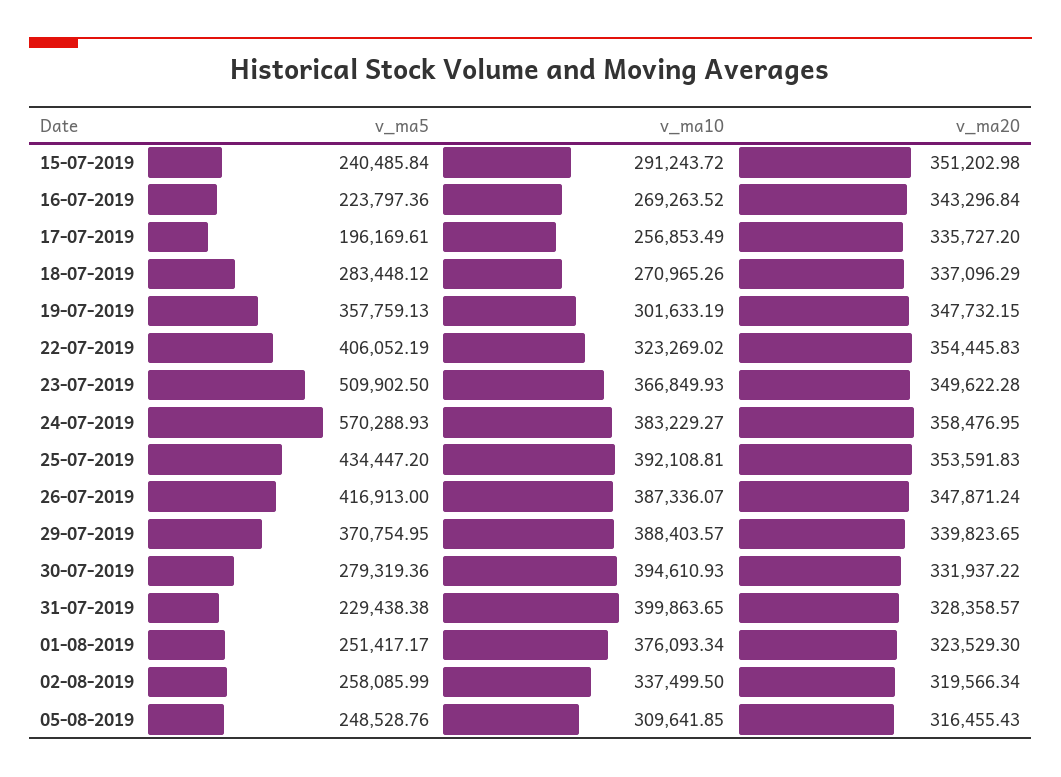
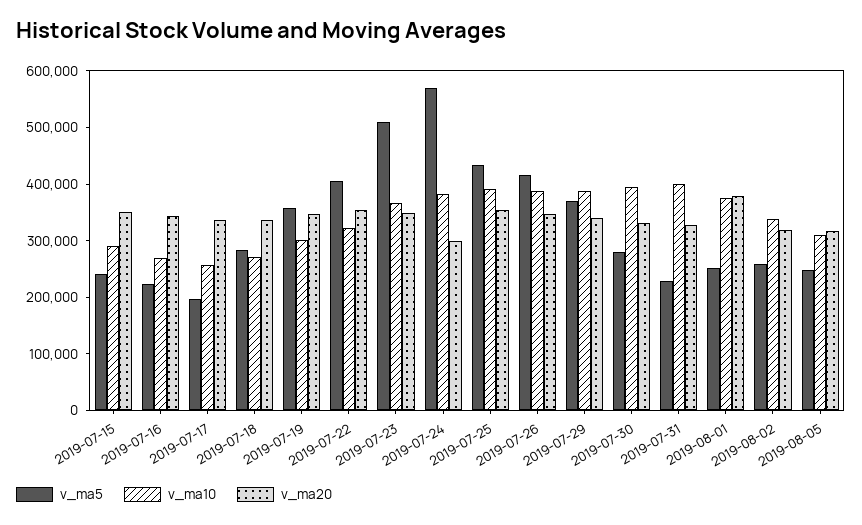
v_ma20, 24-07-2019: 358476.95 -> 300000
v_ma20, 01-08-2019: 323529.3 -> 380000

